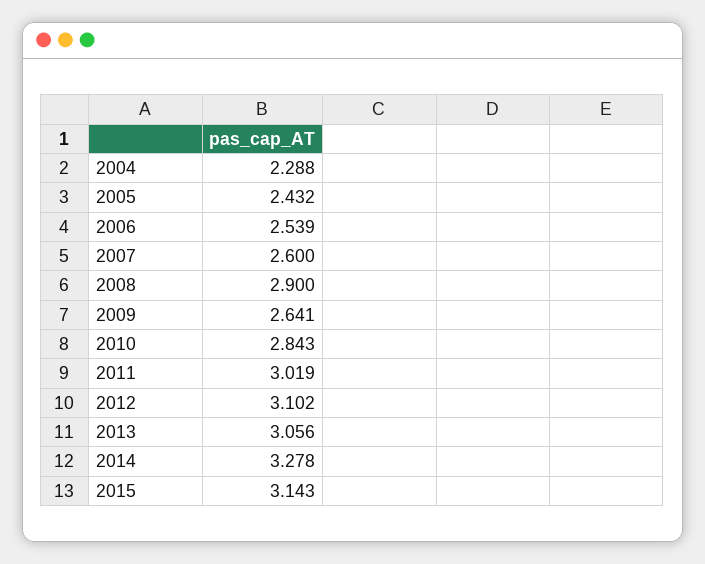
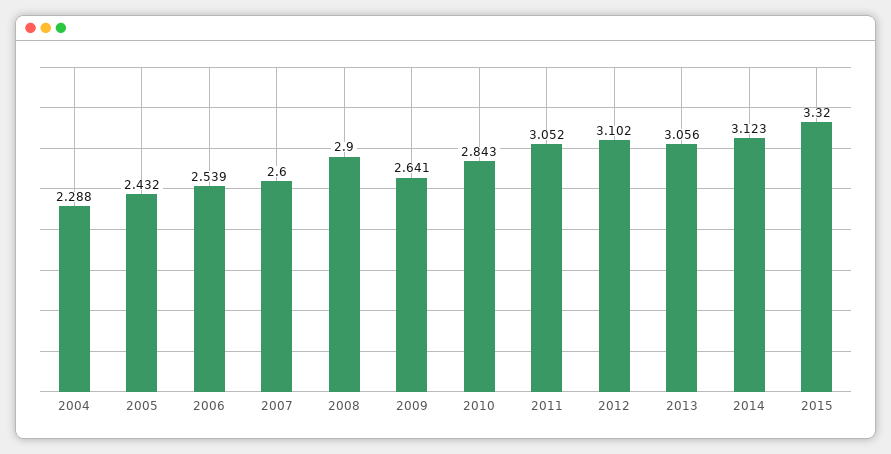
2011: 3.019 -> 3.052
2014: 3.278 -> 3.123
2015: 3.143 -> 3.32

